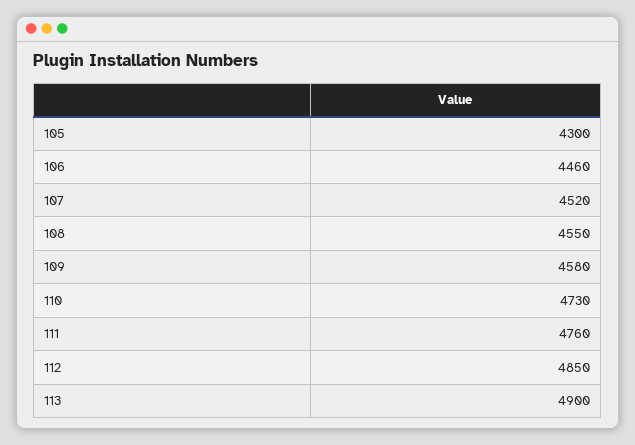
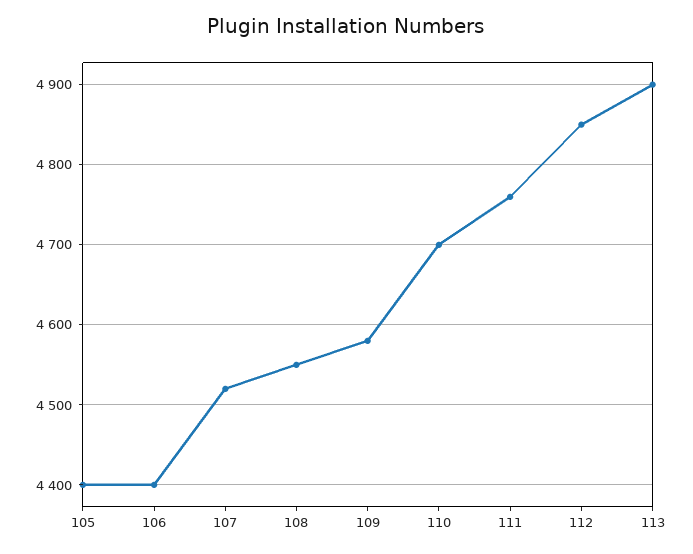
105: 4300 -> 4400
106: 4460 -> 4400
110: 4730 -> 4700

